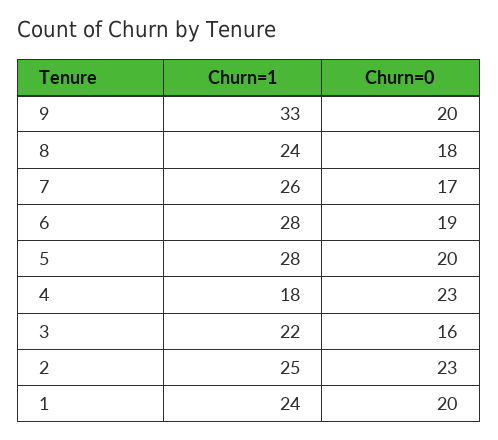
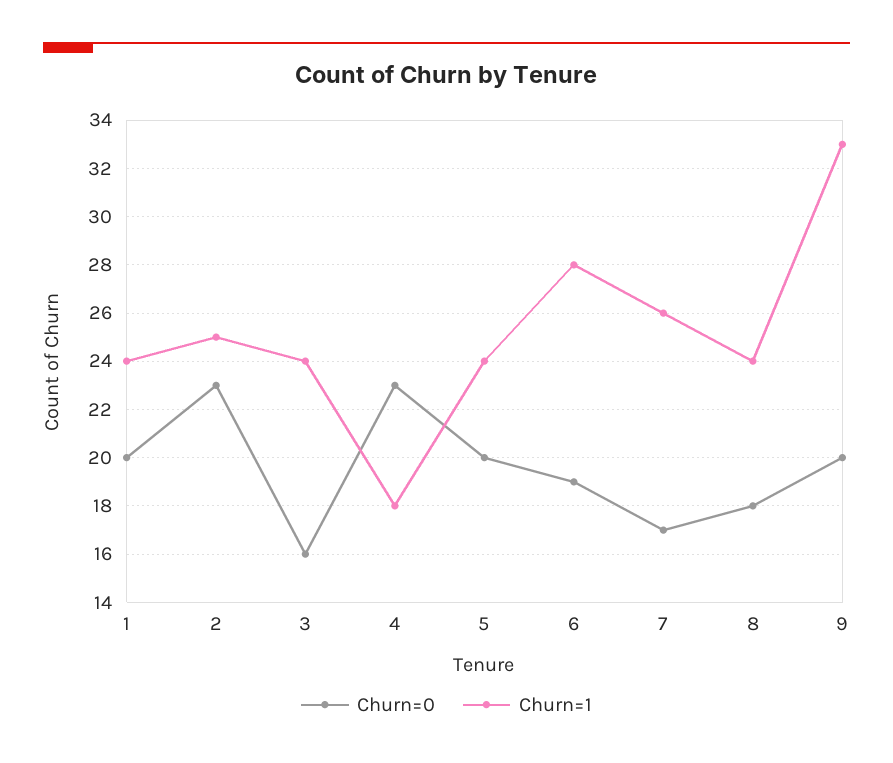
Churn=1, 5: 28 -> 24
Churn=1, 3: 22 -> 24

